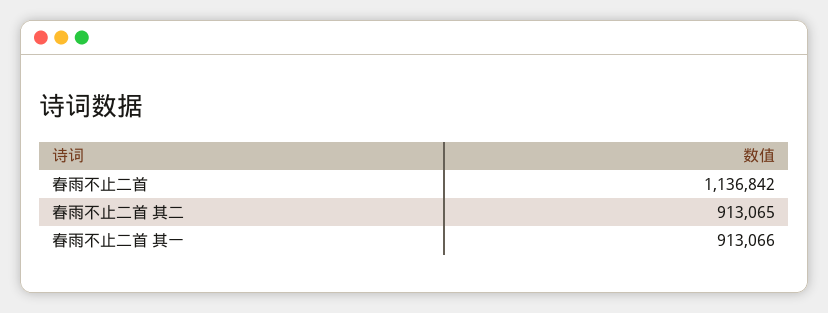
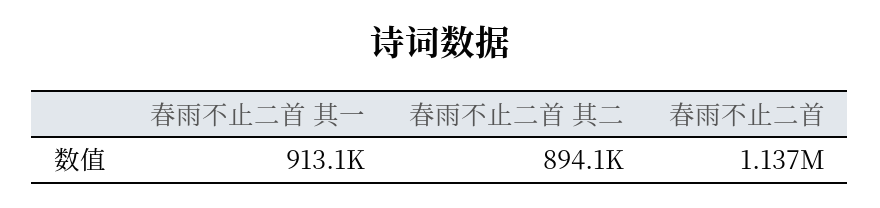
春雨不止二首 其二: 913065 -> 894100

